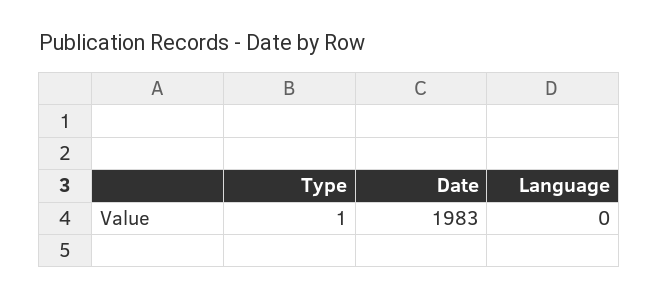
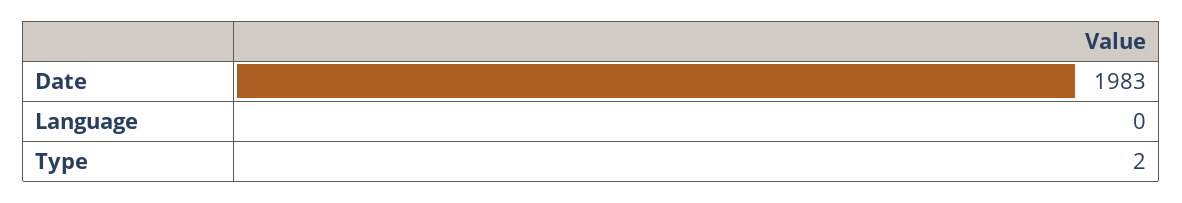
Type: 1 -> 2

